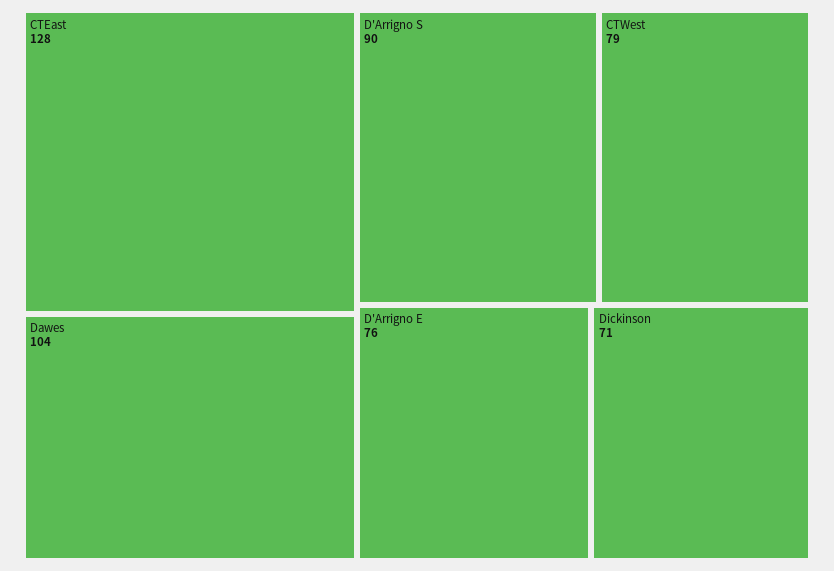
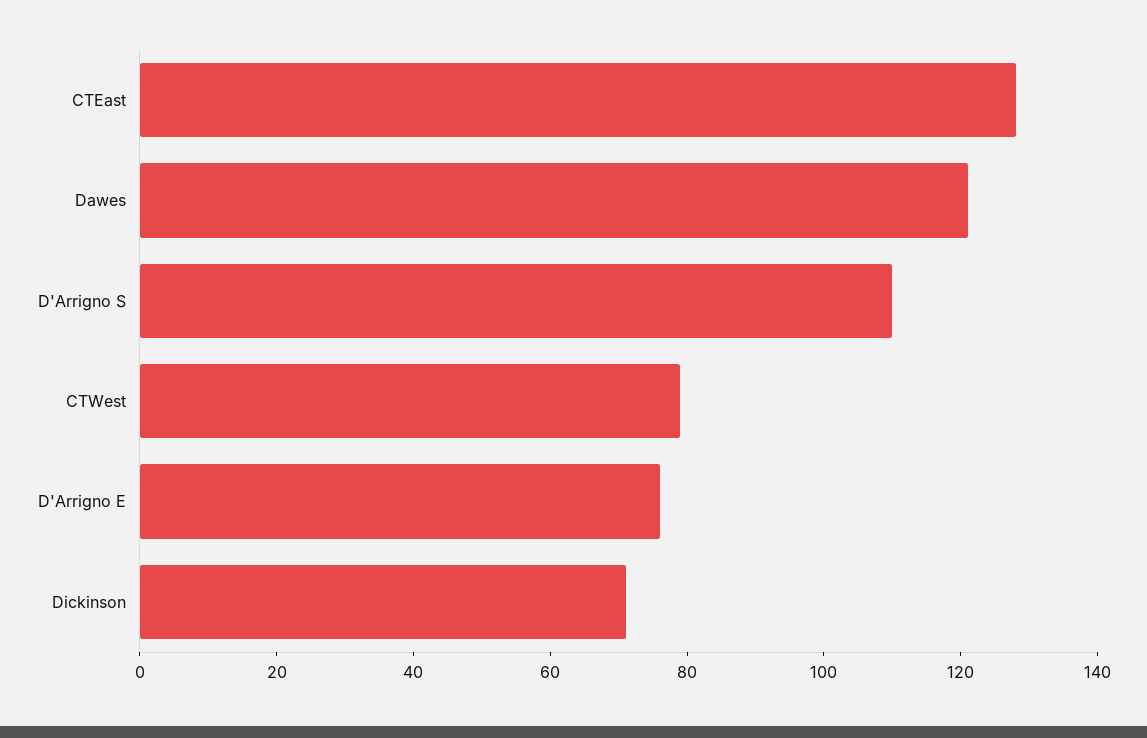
Dawes: 104 -> 120
D'Arrigno S: 90 -> 110

